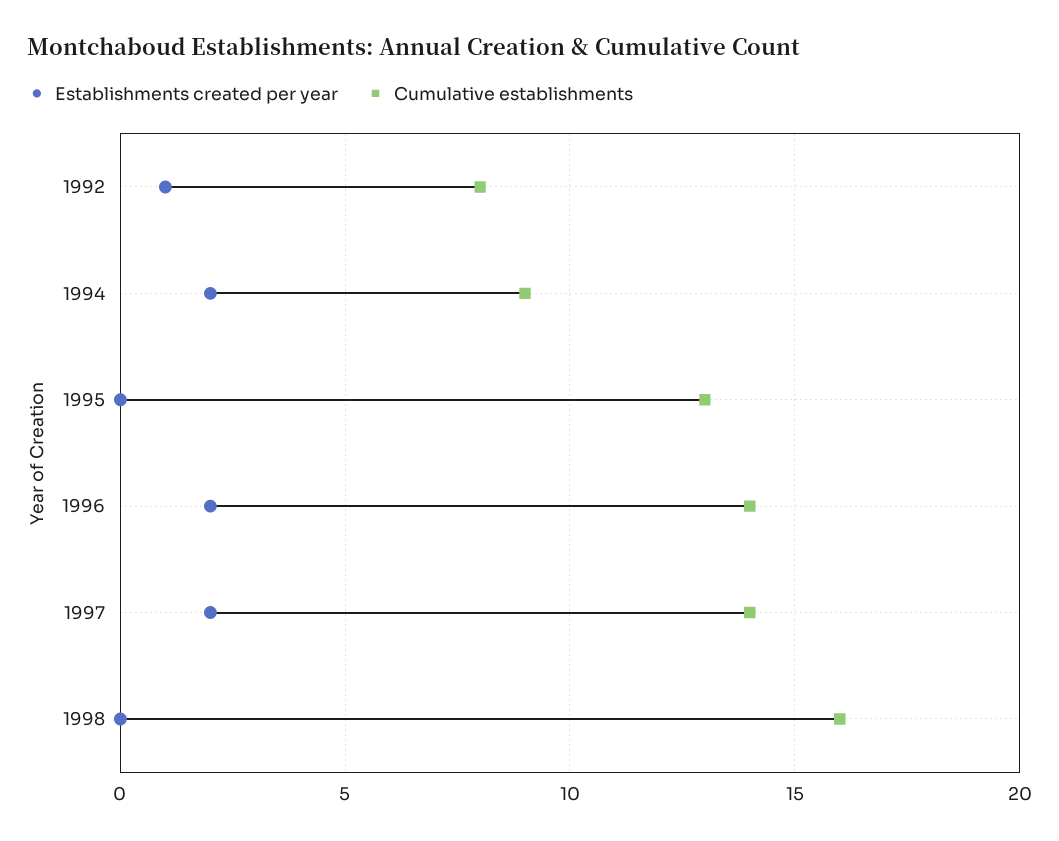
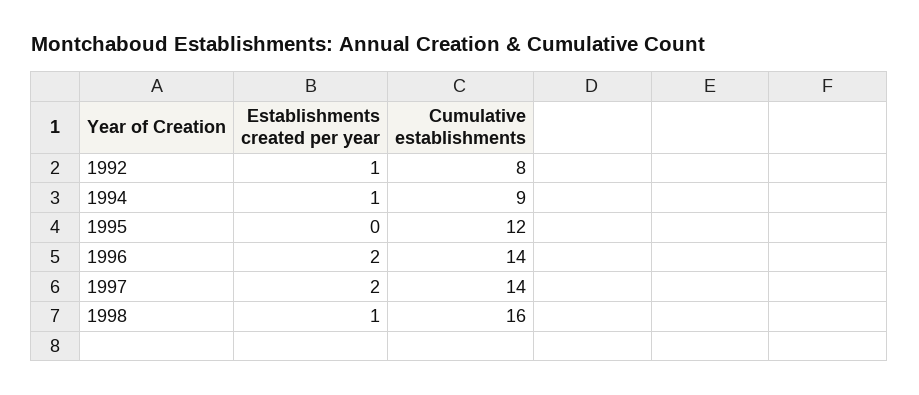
Establishments created per year, 1994: 2 -> 1
Cumulative establishments, 1995: 13 -> 12
Establishments created per year, 1998: 0 -> 1

